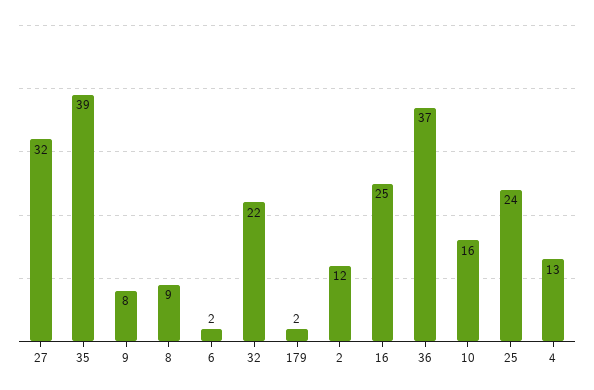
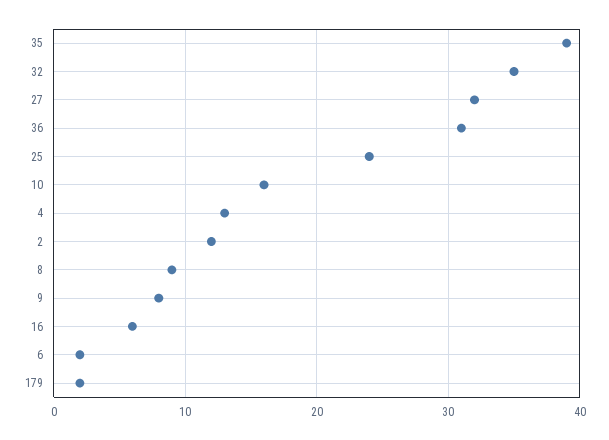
32: 22 -> 35
16: 25 -> 6
36: 37 -> 31

